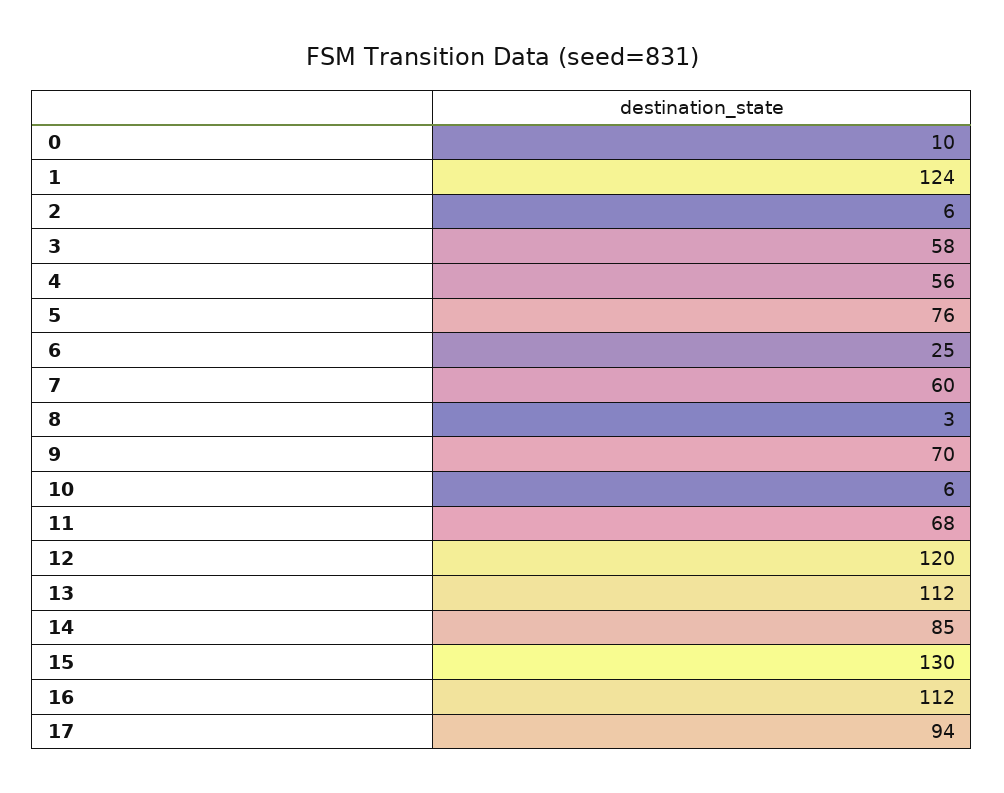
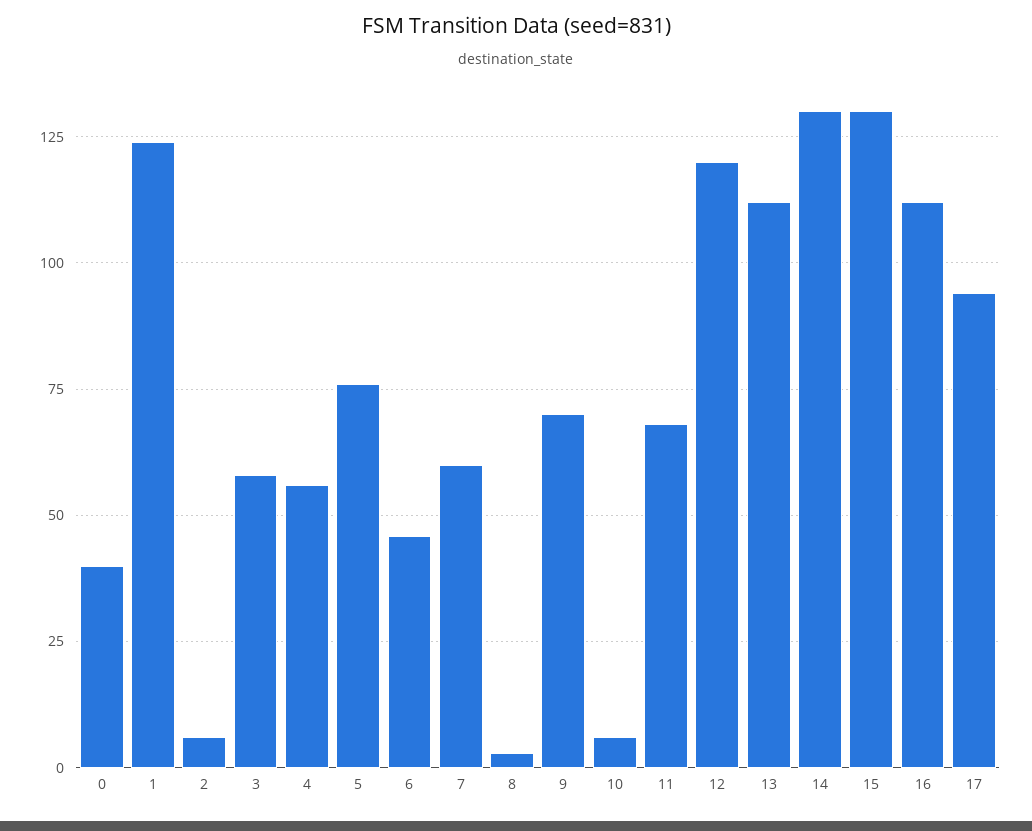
0: 10 -> 40
6: 25 -> 45
14: 85 -> 130

